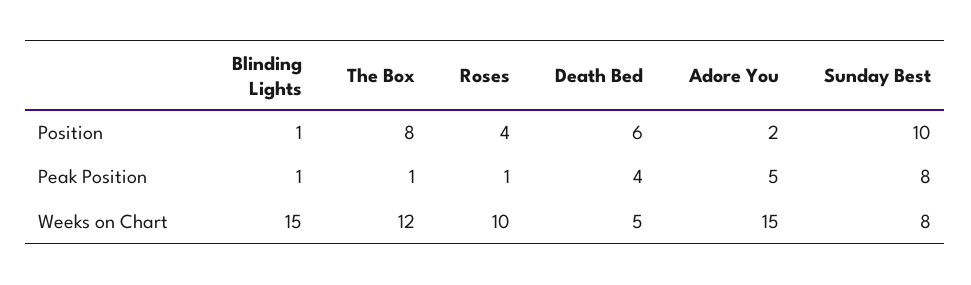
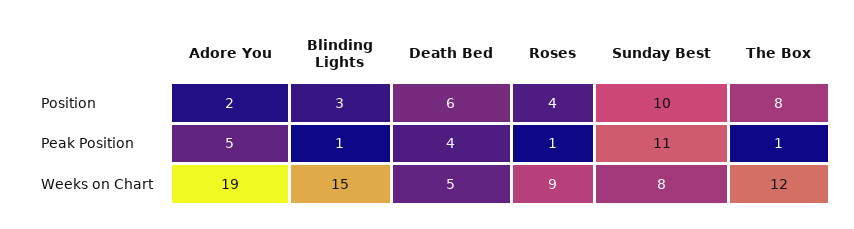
Blinding Lights, Position: 1 -> 3
Sunday Best, Peak Position: 8 -> 11
Roses, Weeks on Chart: 10 -> 9
Adore You, Weeks on Chart: 15 -> 19

